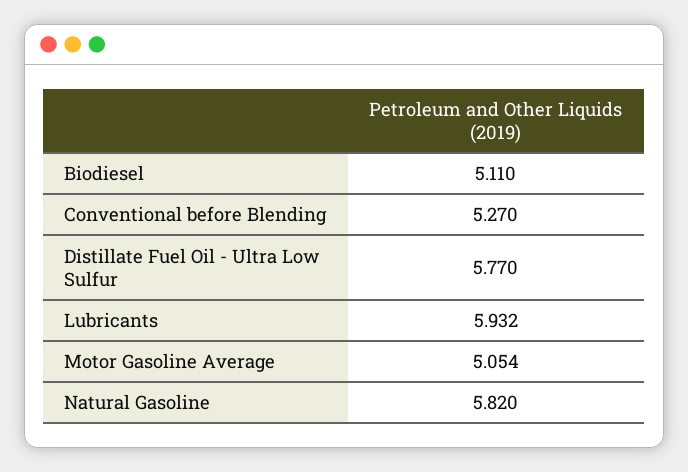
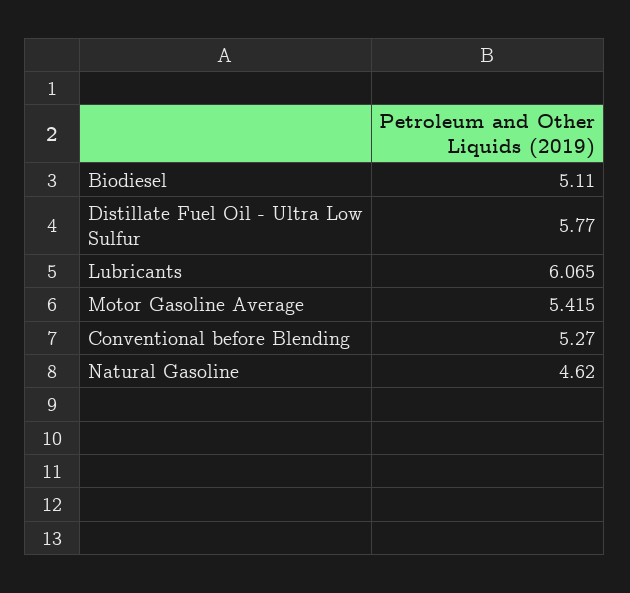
Lubricants: 5.932 -> 6.065
Motor Gasoline Average: 5.054 -> 5.415
Natural Gasoline: 5.82 -> 4.62

